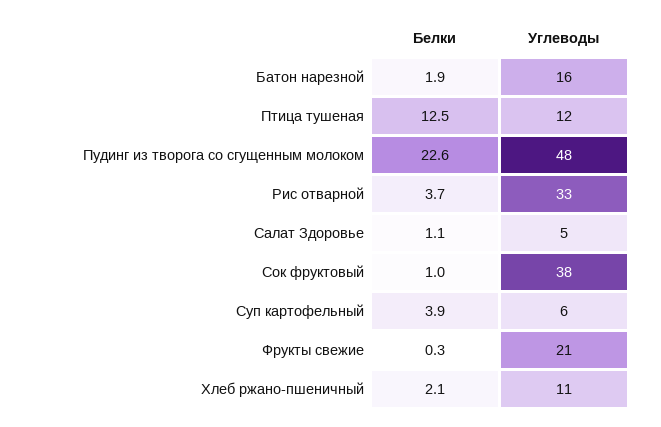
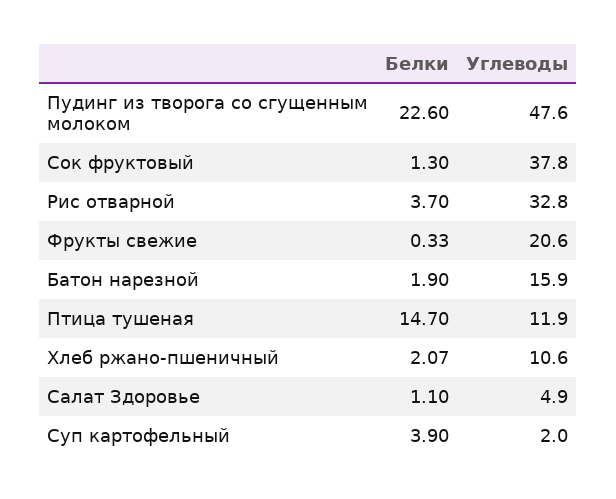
Белки, Птица тушеная: 12.5 -> 14.7
Белки, Сок фруктовый: 1 -> 1.3
Углеводы, Суп картофельный: 6 -> 2

